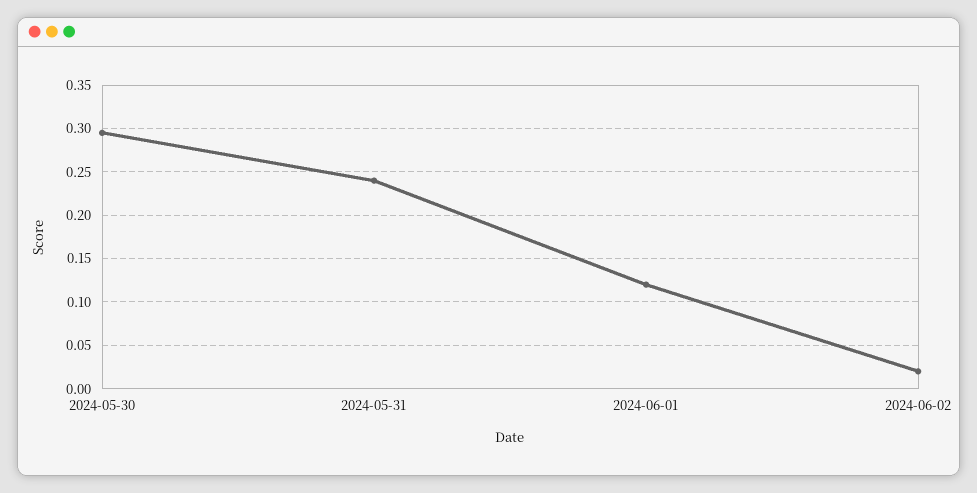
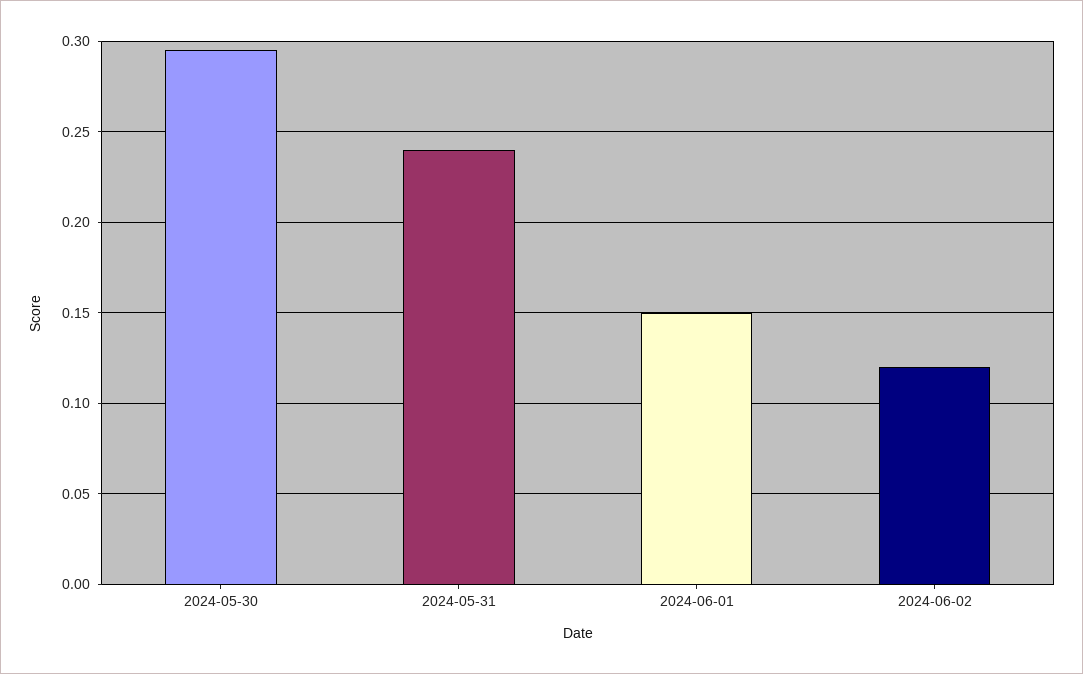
2024-06-01: 0.12 -> 0.15
2024-06-02: 0.02 -> 0.12

